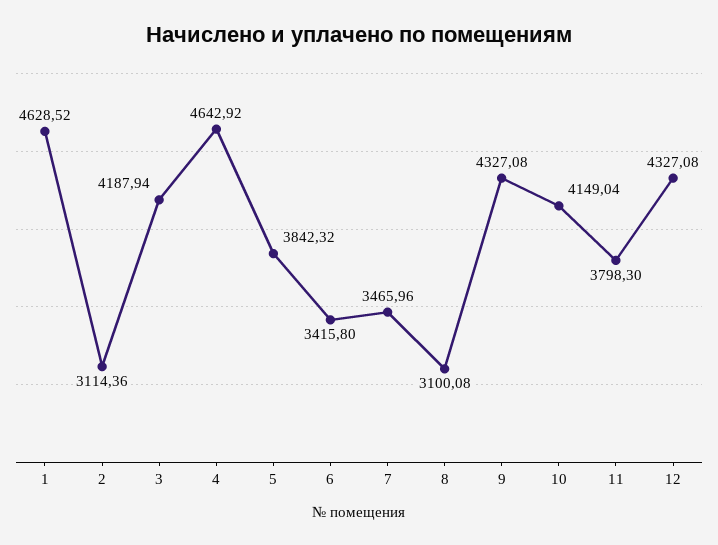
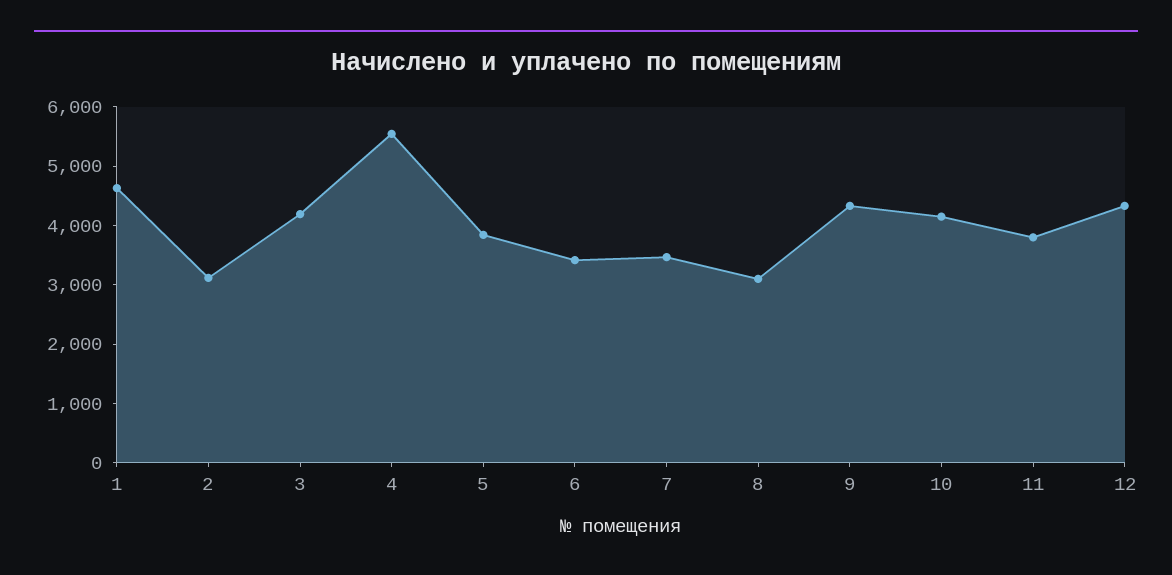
4: 4642.92 -> 5600

